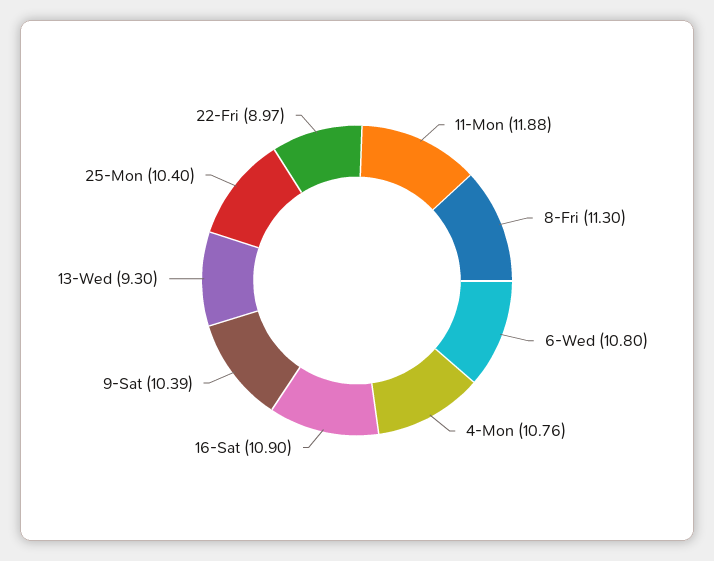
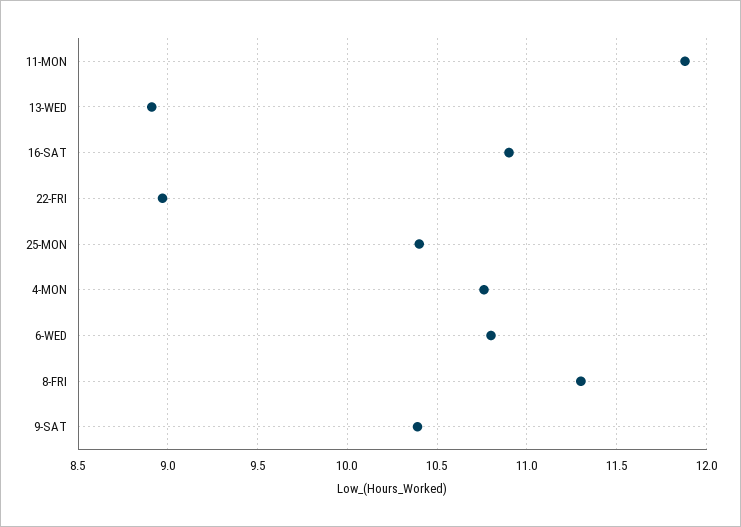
13-Wed: 9.3 -> 8.9

